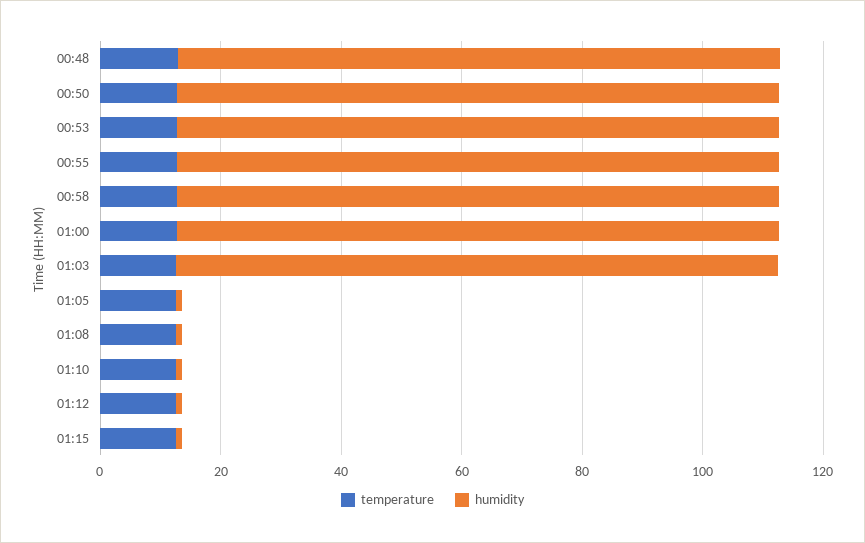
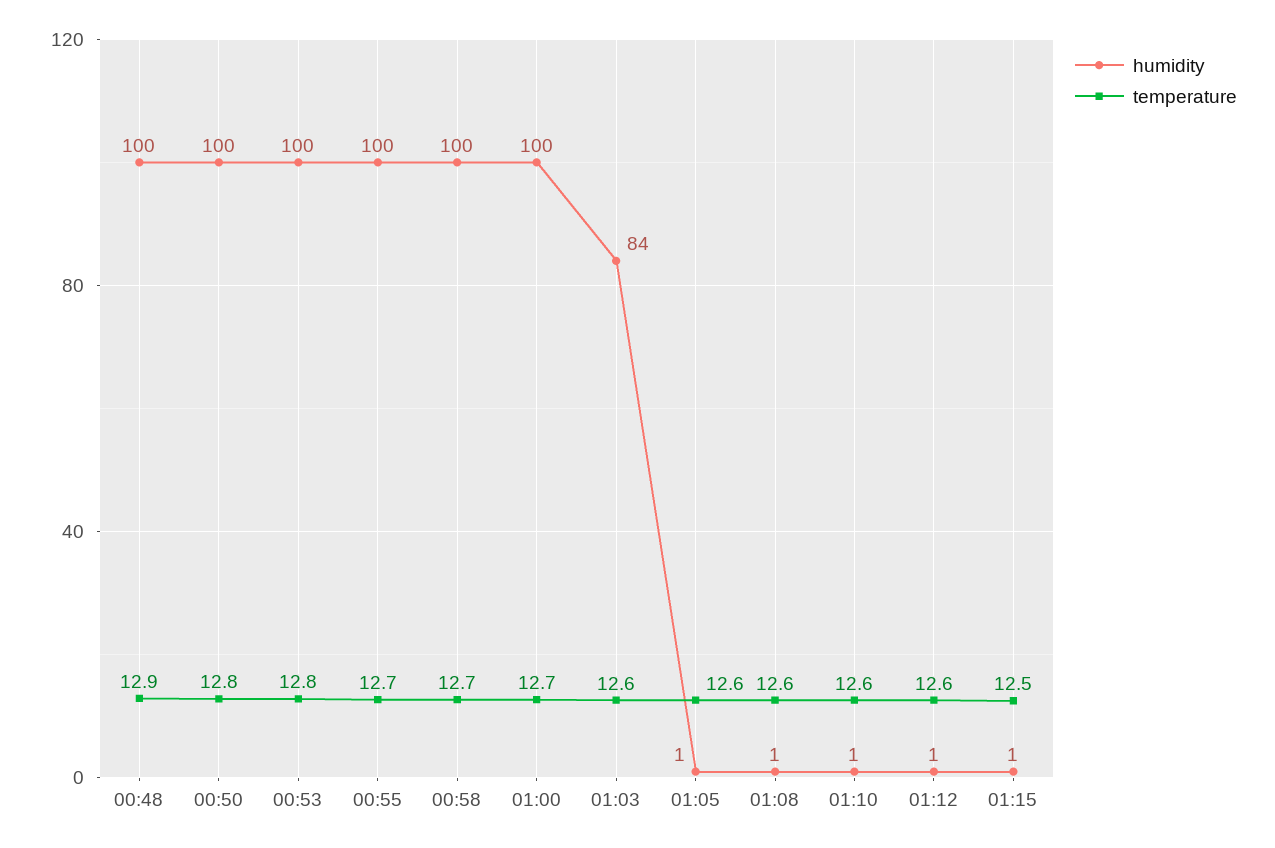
humidity, 01:03: 100 -> 84

